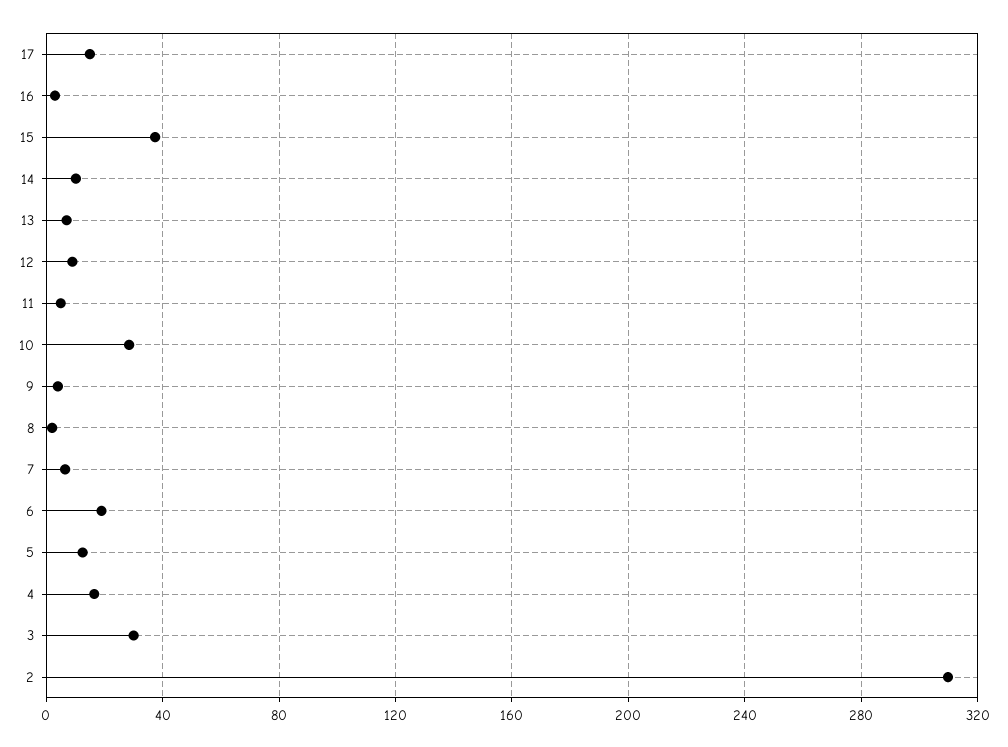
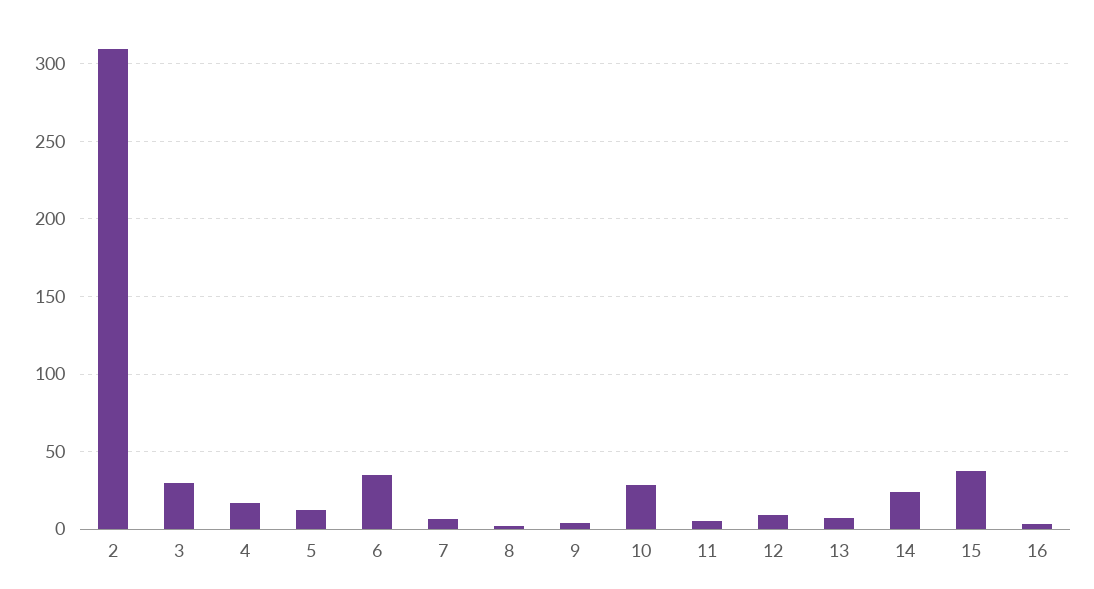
17: 15 -> none
14: 10 -> 25
6: 20 -> 35

